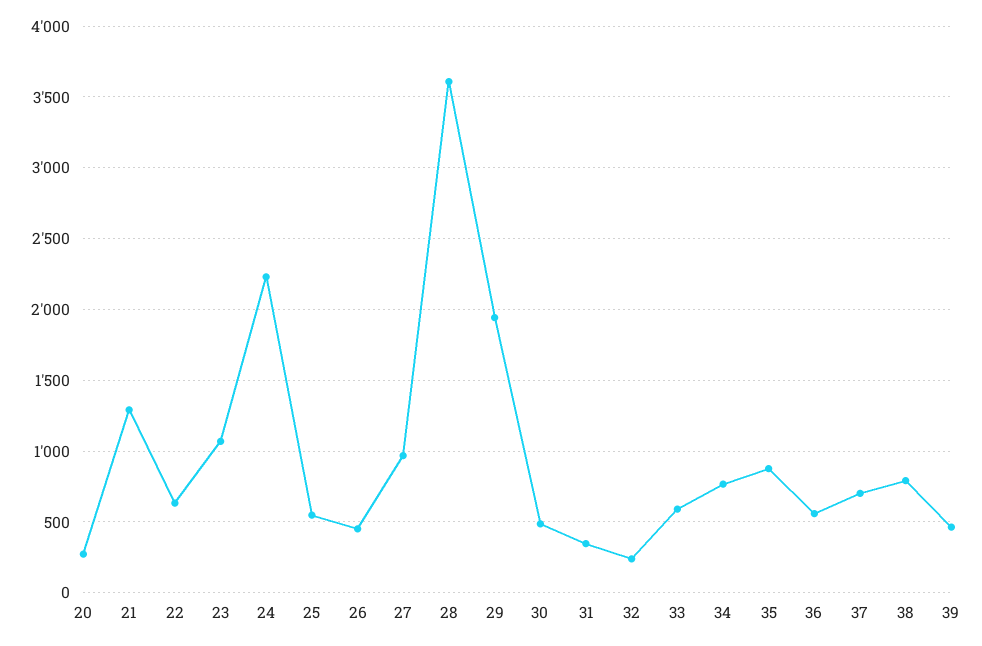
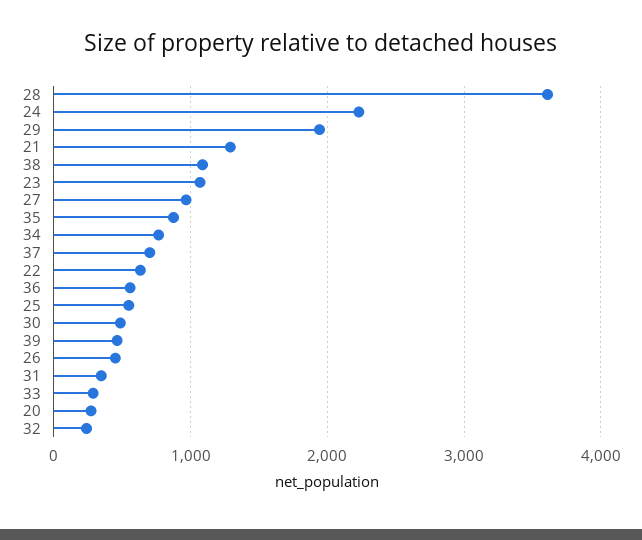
33: 600 -> 300
38: 800 -> 1100

